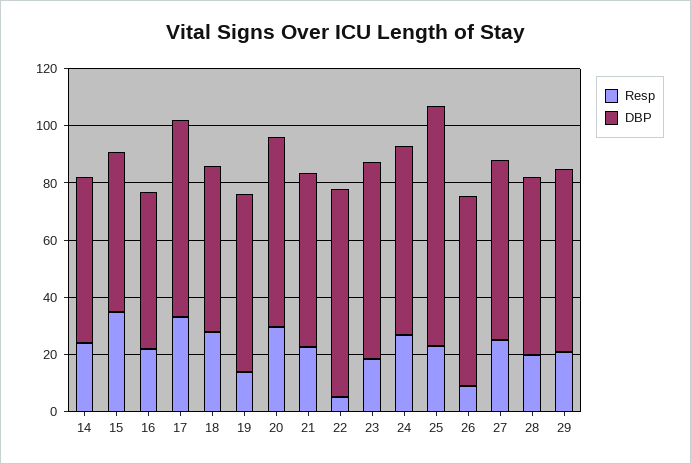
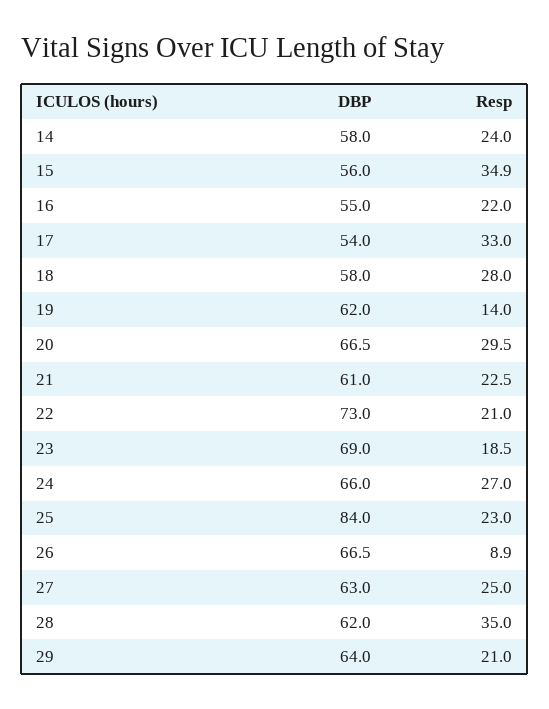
DBP, 17: 70 -> 54
Resp, 22: 5 -> 21
Resp, 28: 20 -> 35

